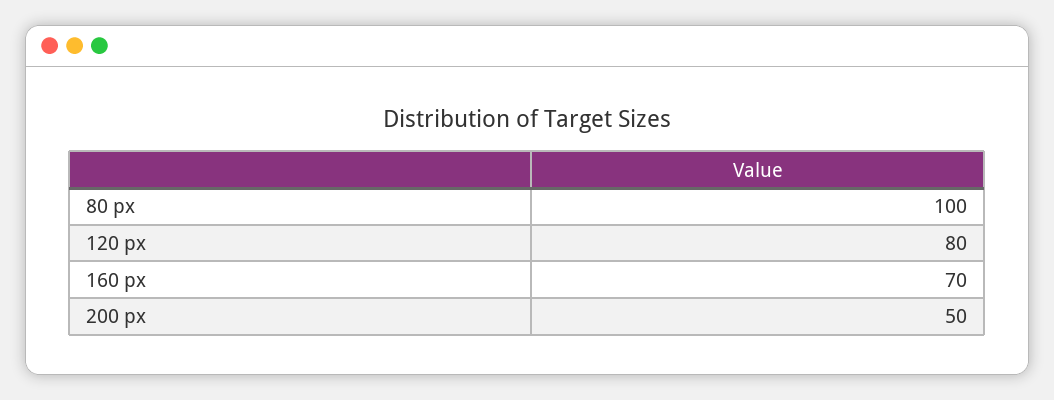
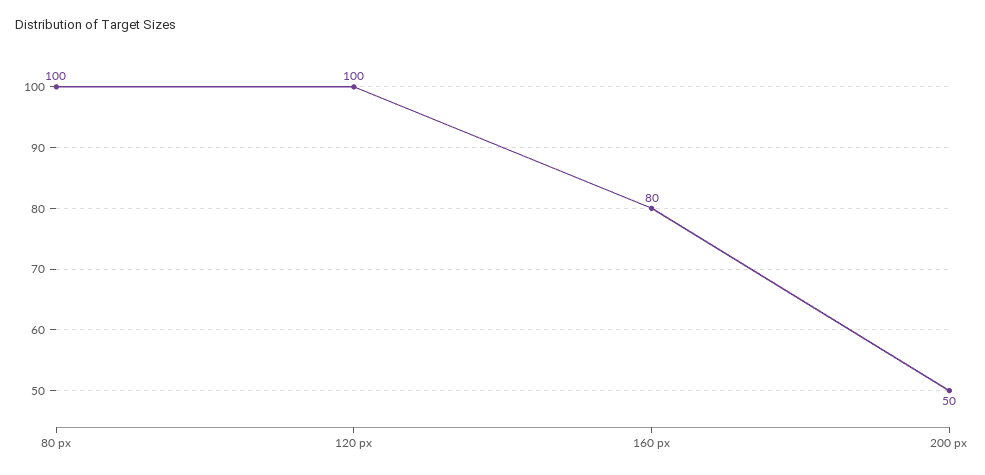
120 px: 80 -> 100
160 px: 70 -> 80

